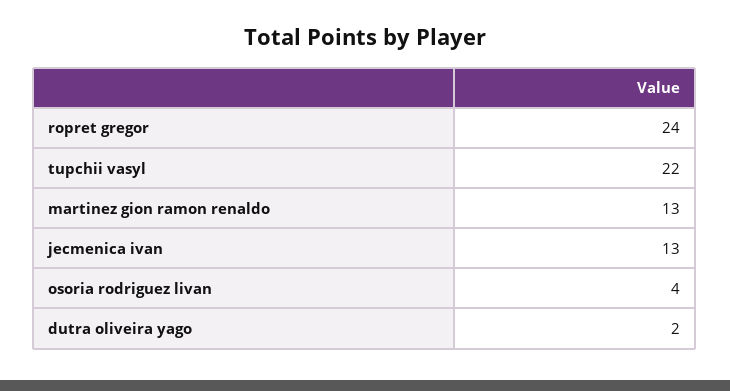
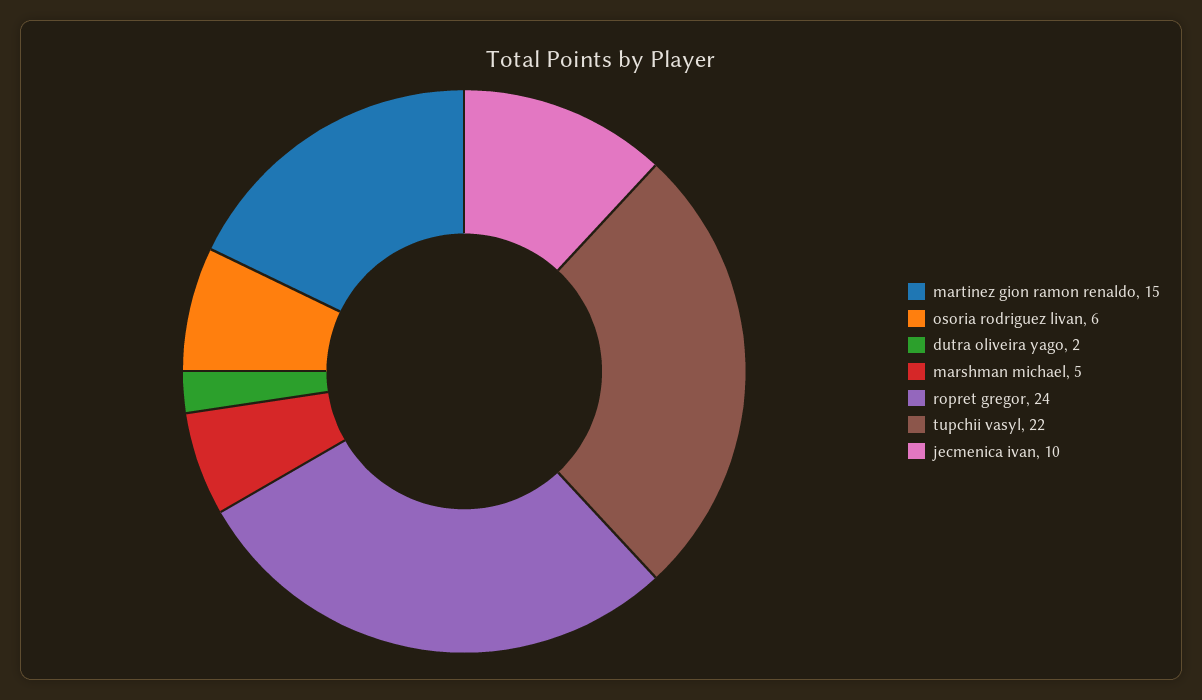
martinez gion ramon renaldo: 13 -> 15
jecmenica ivan: 13 -> 10
osoria rodriguez livan: 4 -> 6
marshman michael: none -> 5

